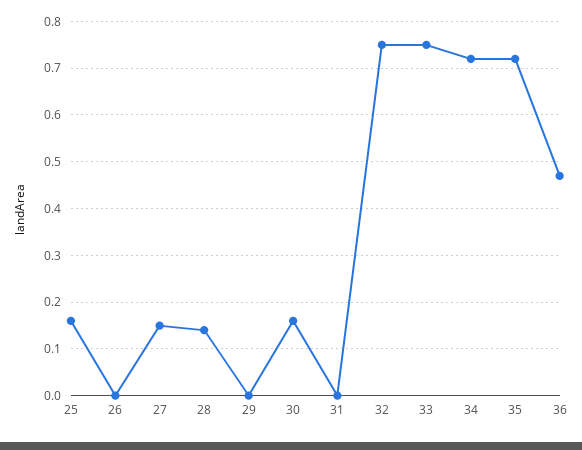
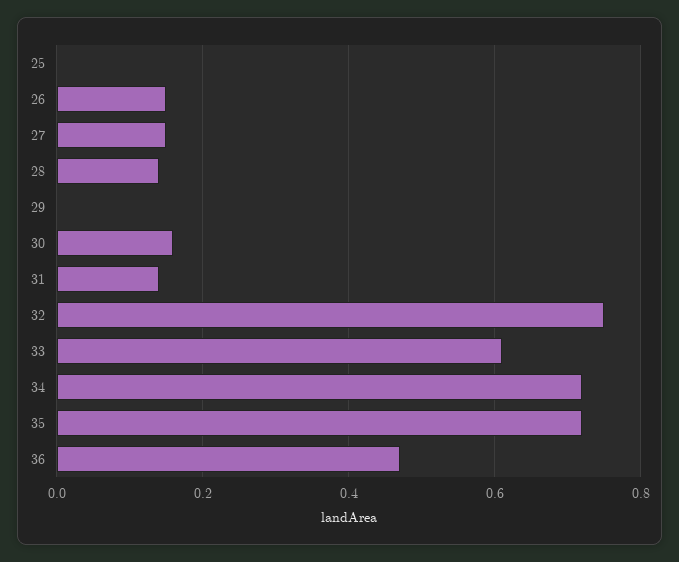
25: 0.15 -> 0
26: 0 -> 0.15
31: 0 -> 0.15
33: 0.75 -> 0.6

